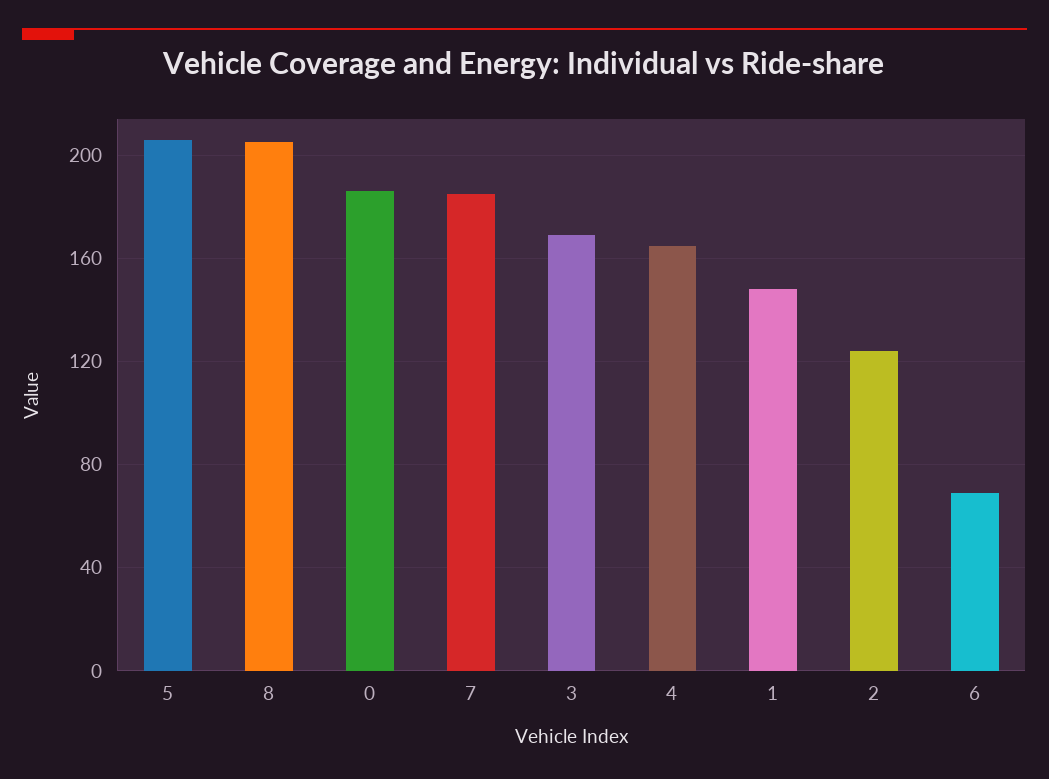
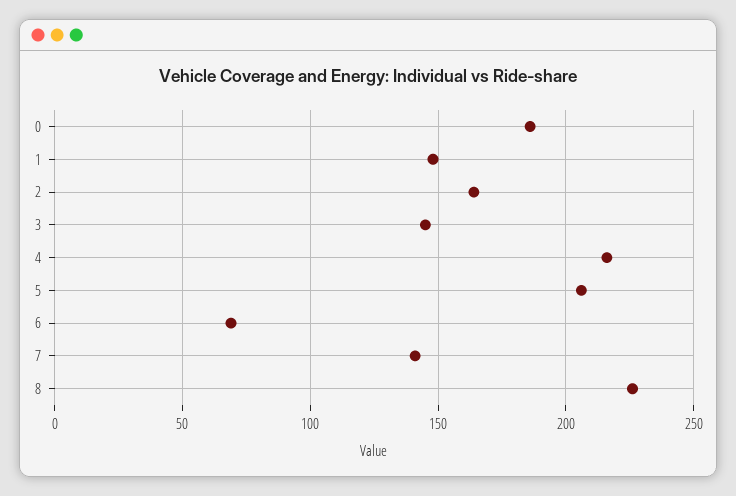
8: 205 -> 225
7: 185 -> 140
3: 170 -> 145
4: 165 -> 215
2: 125 -> 165

